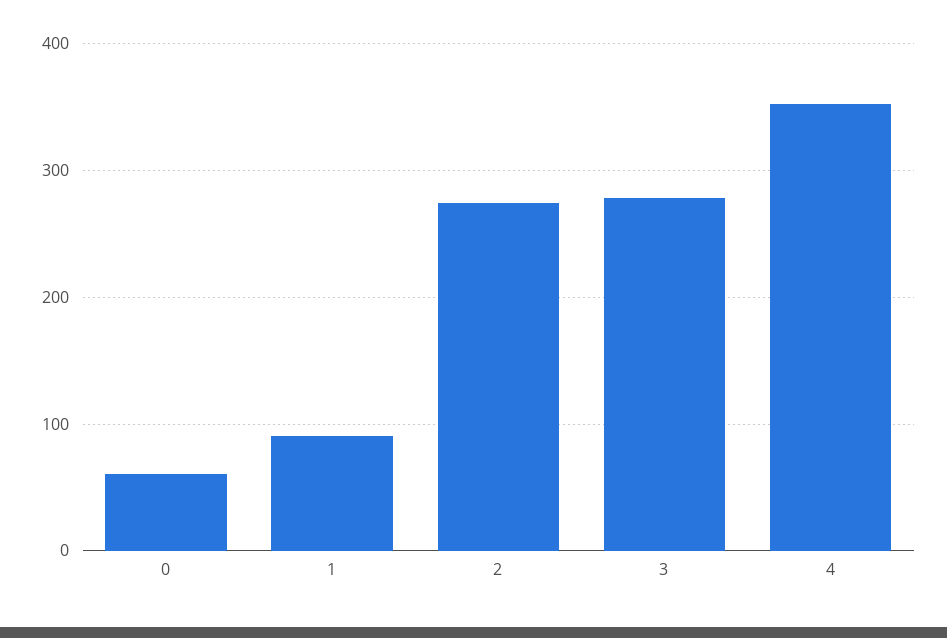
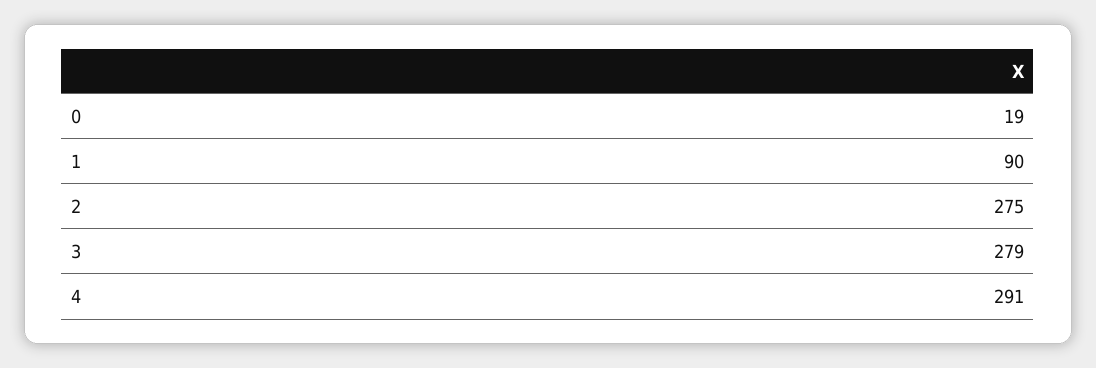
0: 60 -> 19
4: 350 -> 291

